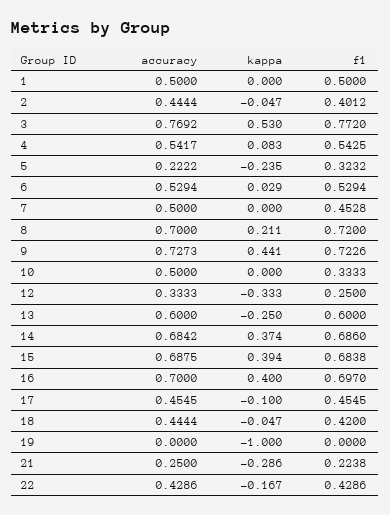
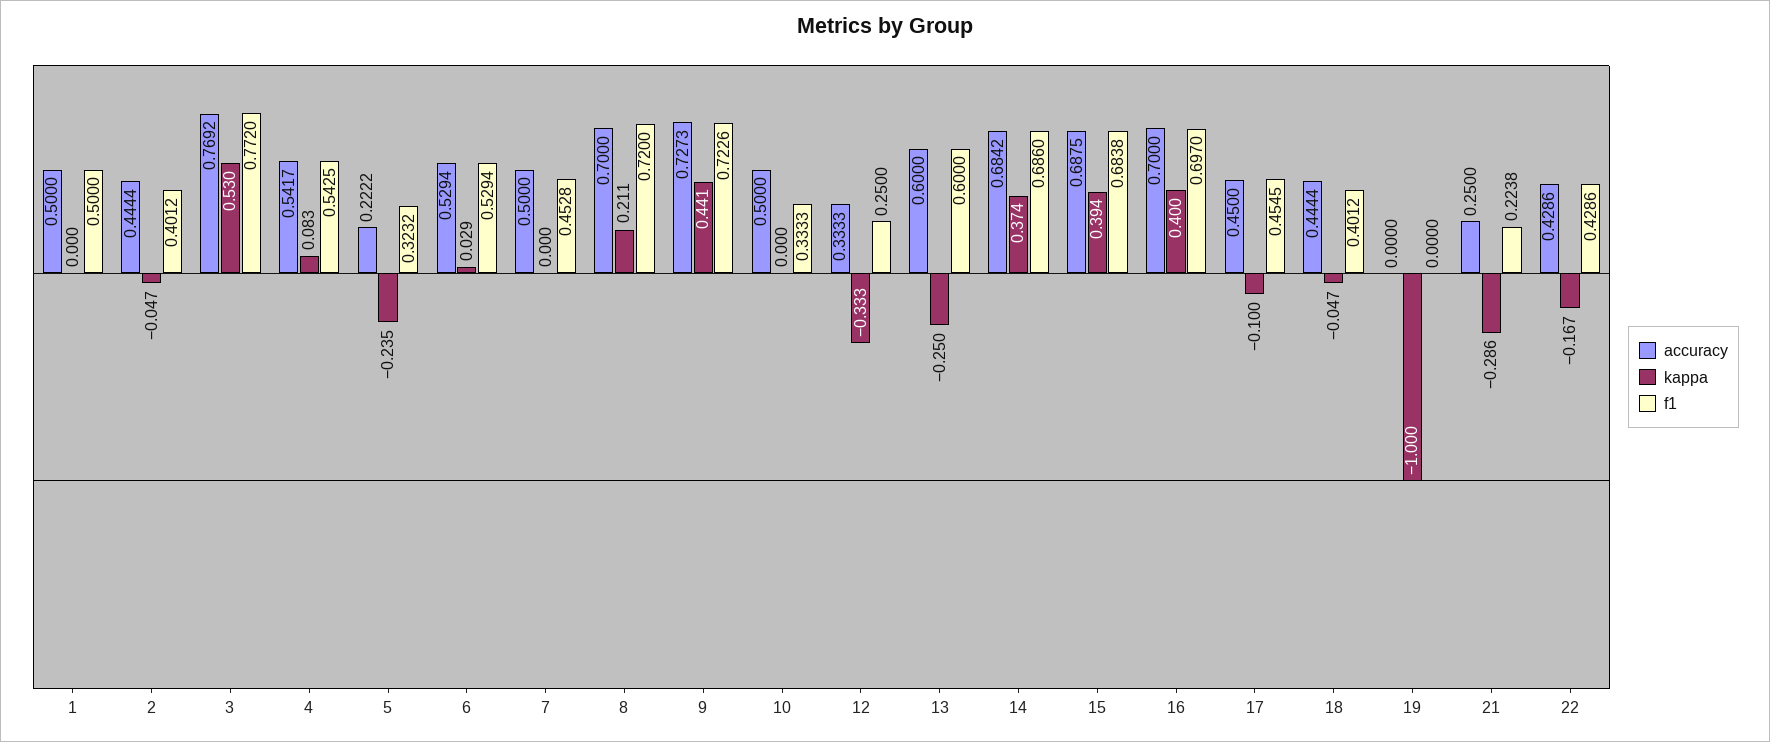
accuracy, 17: 0.4545 -> 0.45
f1, 18: 0.42 -> 0.4012

